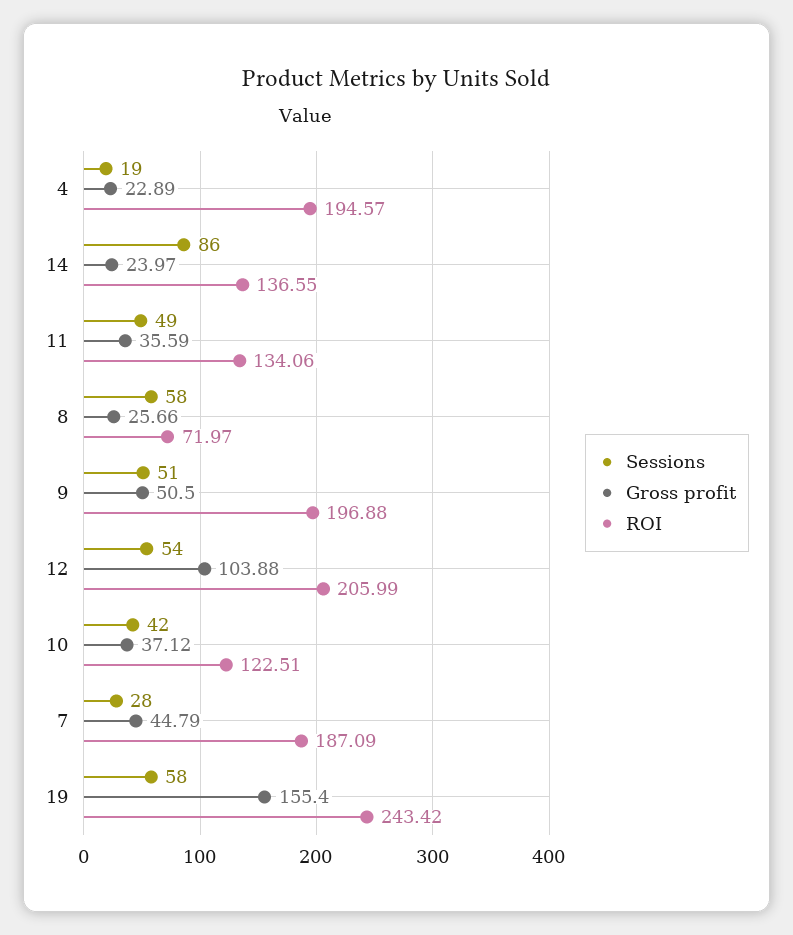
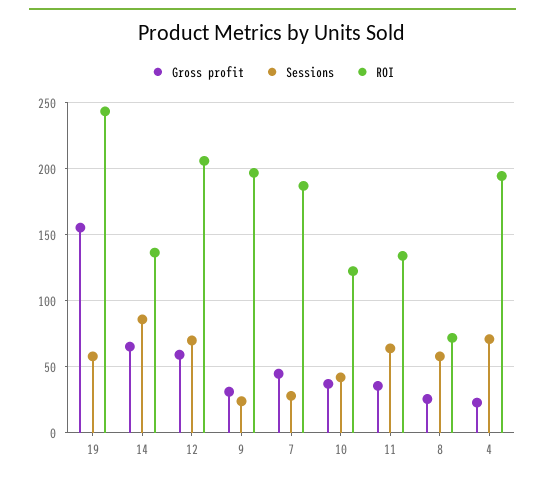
Sessions, 4: 19 -> 70
Gross profit, 14: 23.97 -> 65
Sessions, 11: 49 -> 65
Sessions, 9: 51 -> 25
Gross profit, 9: 50.5 -> 30
Sessions, 12: 54 -> 70
Gross profit, 12: 103.88 -> 60

